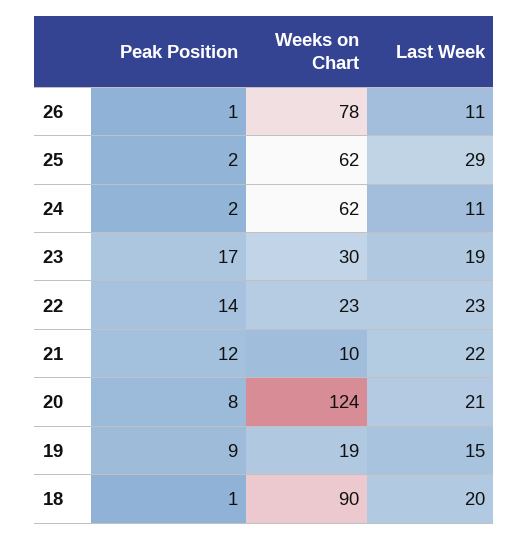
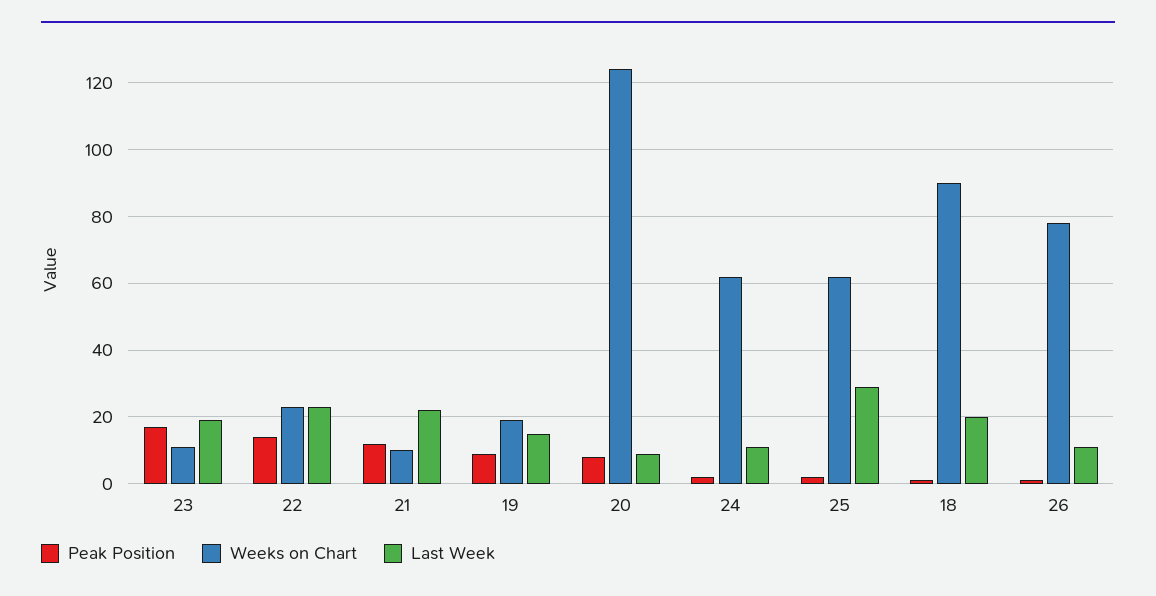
Weeks on Chart, 23: 30 -> 10
Last Week, 20: 21 -> 10

